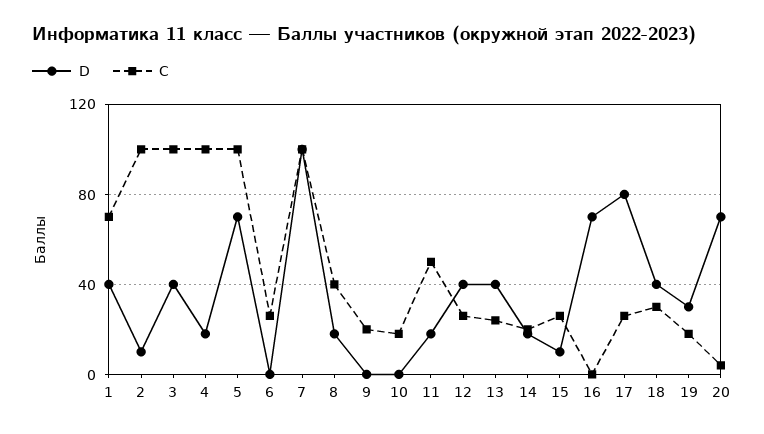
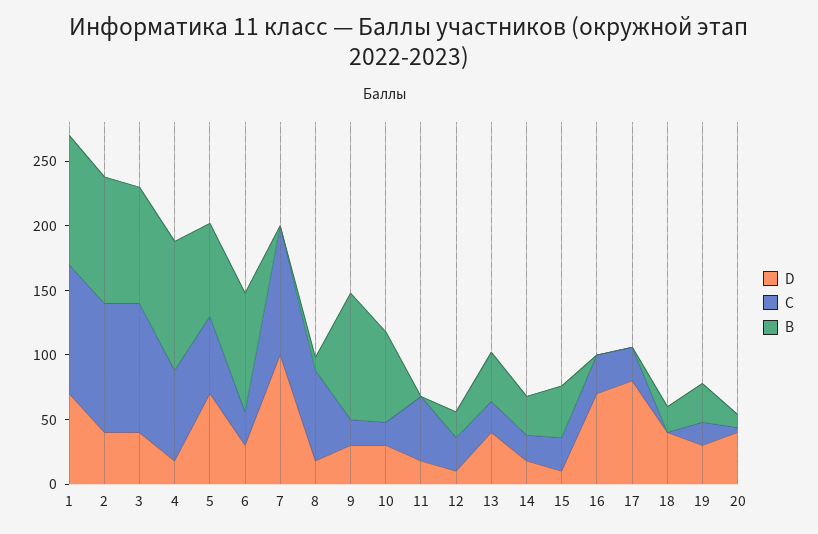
D, 1: 40 -> 70
C, 1: 70 -> 100
D, 2: 10 -> 40
C, 4: 100 -> 70
C, 5: 100 -> 60
D, 6: 0 -> 30
C, 8: 40 -> 70
D, 9: 0 -> 30
D, 10: 0 -> 30
D, 12: 40 -> 10
C, 16: 0 -> 30
C, 18: 30 -> 0
D, 20: 70 -> 40
B, 1: none -> 100
B, 2: none -> 100
B, 3: none -> 90
B, 4: none -> 100
B, 5: none -> 70
B, 6: none -> 90
B, 7: none -> 0
B, 8: none -> 10
B, 9: none -> 100
B, 10: none -> 70
B, 11: none -> 0
B, 12: none -> 20
B, 13: none -> 40
B, 14: none -> 30
B, 15: none -> 40
B, 16: none -> 0
B, 17: none -> 0
B, 18: none -> 20
B, 19: none -> 30
B, 20: none -> 10

